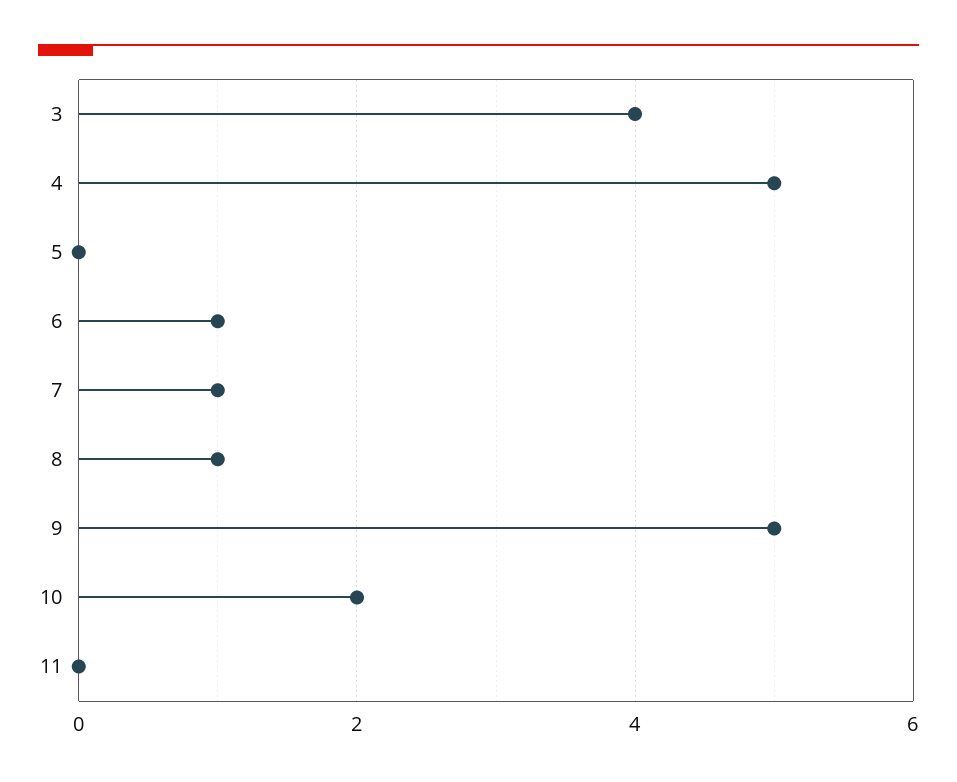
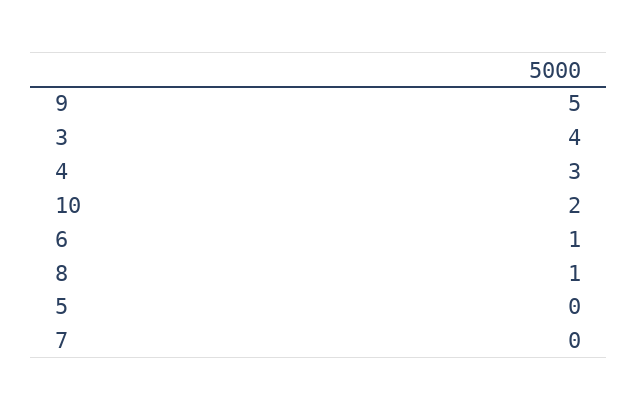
4: 5 -> 3
7: 1 -> 0
11: 0 -> none

